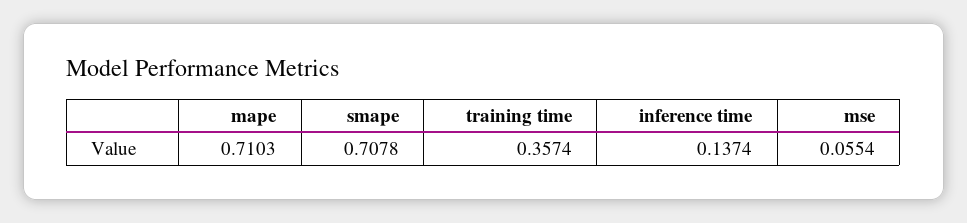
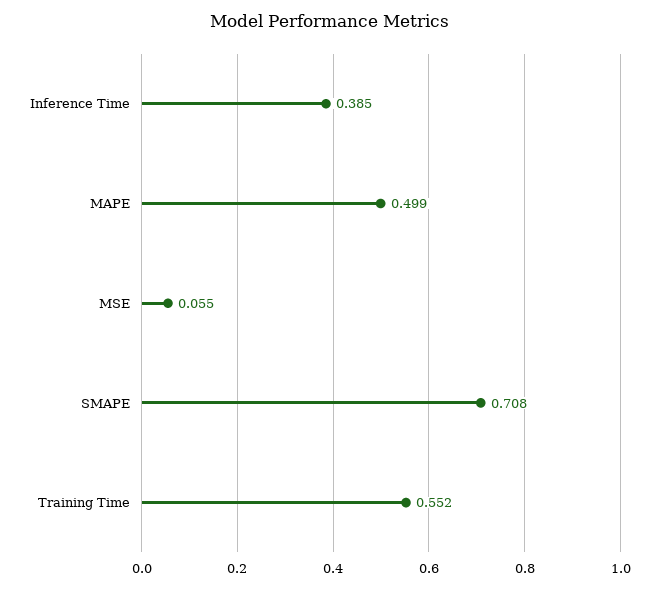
mape: 0.7103 -> 0.499
training time: 0.3574 -> 0.552
inference time: 0.1374 -> 0.385

